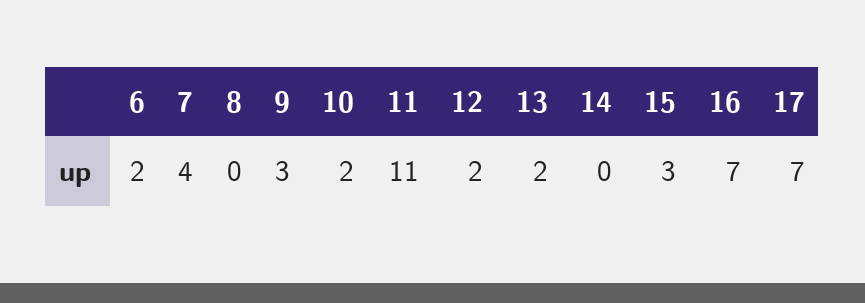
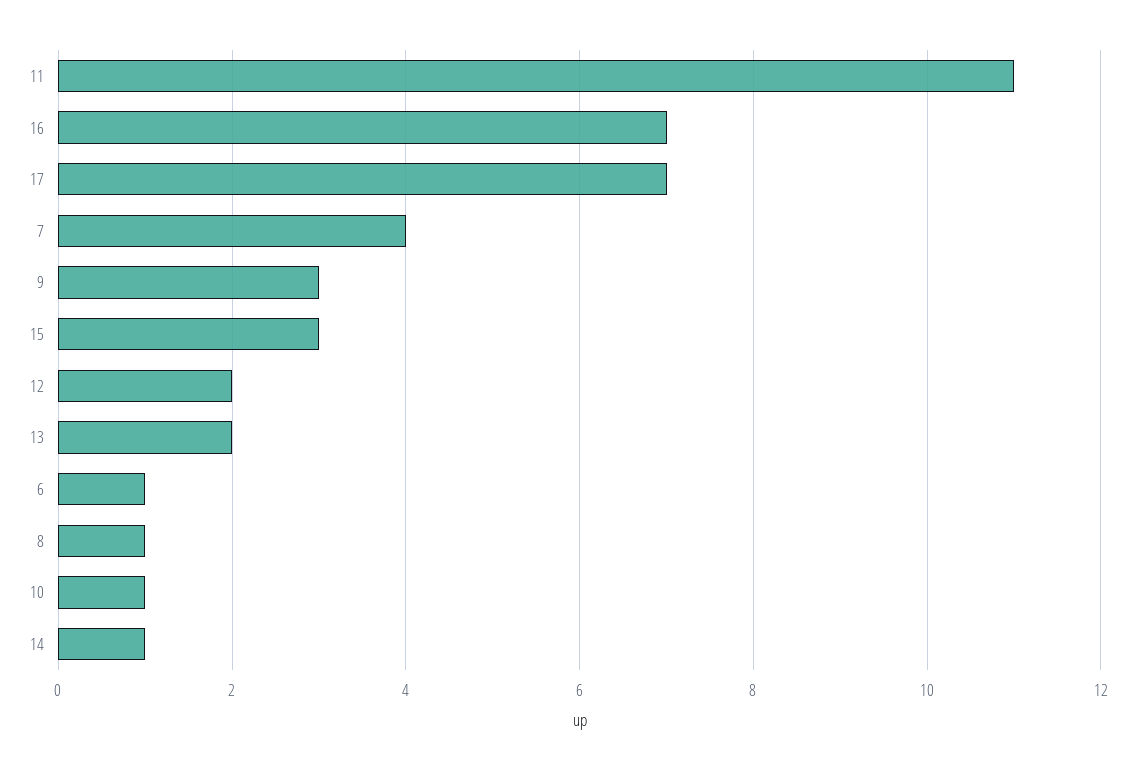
6: 2 -> 1
8: 0 -> 1
10: 2 -> 1
14: 0 -> 1

